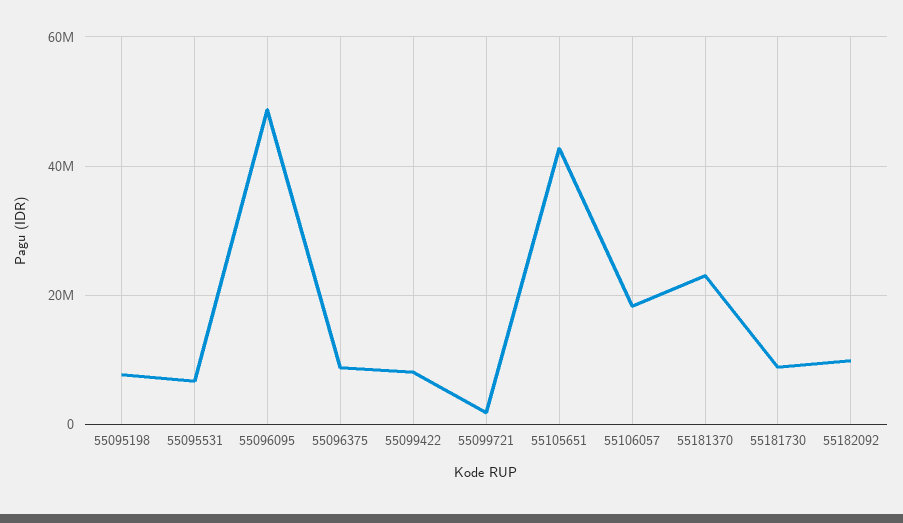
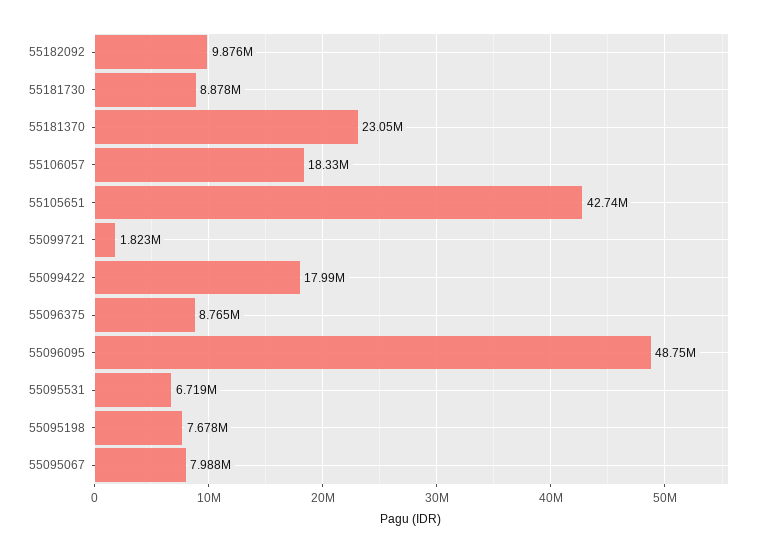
55099422: 8000000 -> 17990000
55095067: none -> 7988000

